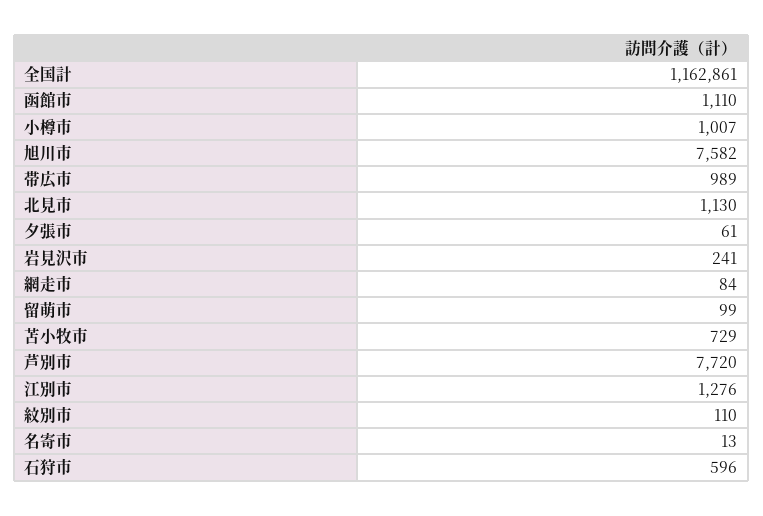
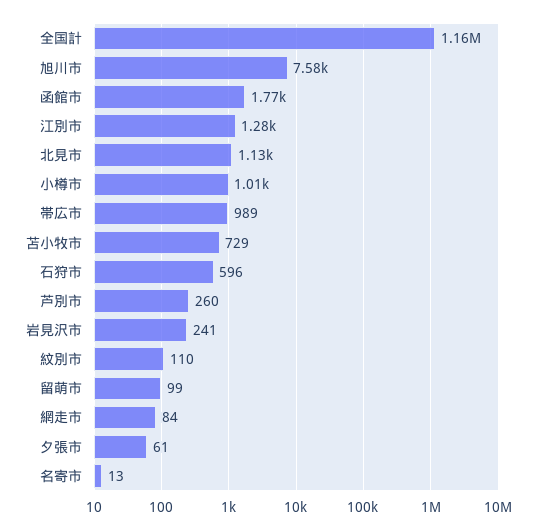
函館市: 1110 -> 1770
芦別市: 7720 -> 260

